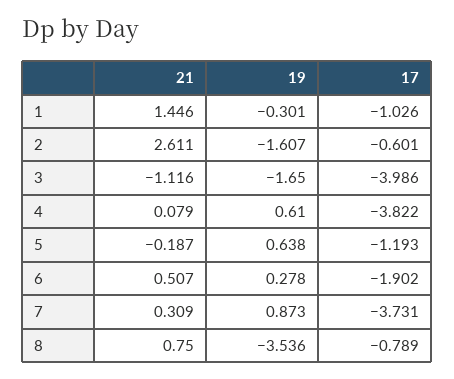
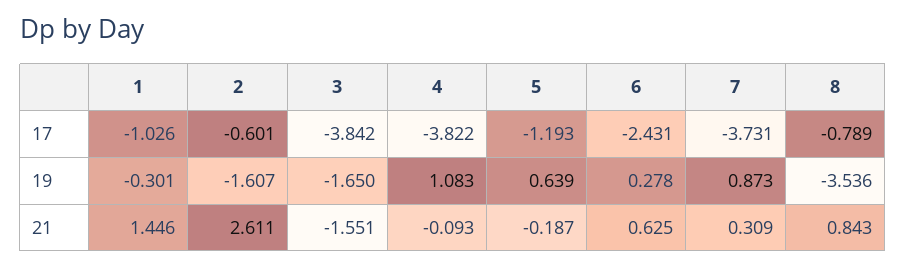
21, 3: -1.116 -> -1.551
17, 3: -3.986 -> -3.842
21, 4: 0.079 -> -0.093
19, 4: 0.61 -> 1.083
19, 5: 0.638 -> 0.639
21, 6: 0.507 -> 0.625
17, 6: -1.902 -> -2.431
21, 8: 0.75 -> 0.843

